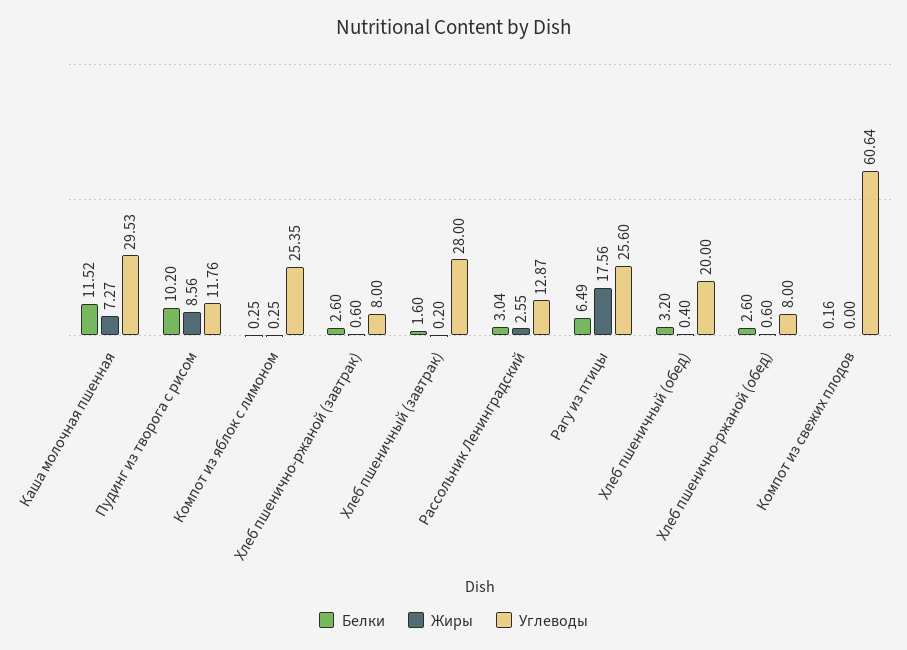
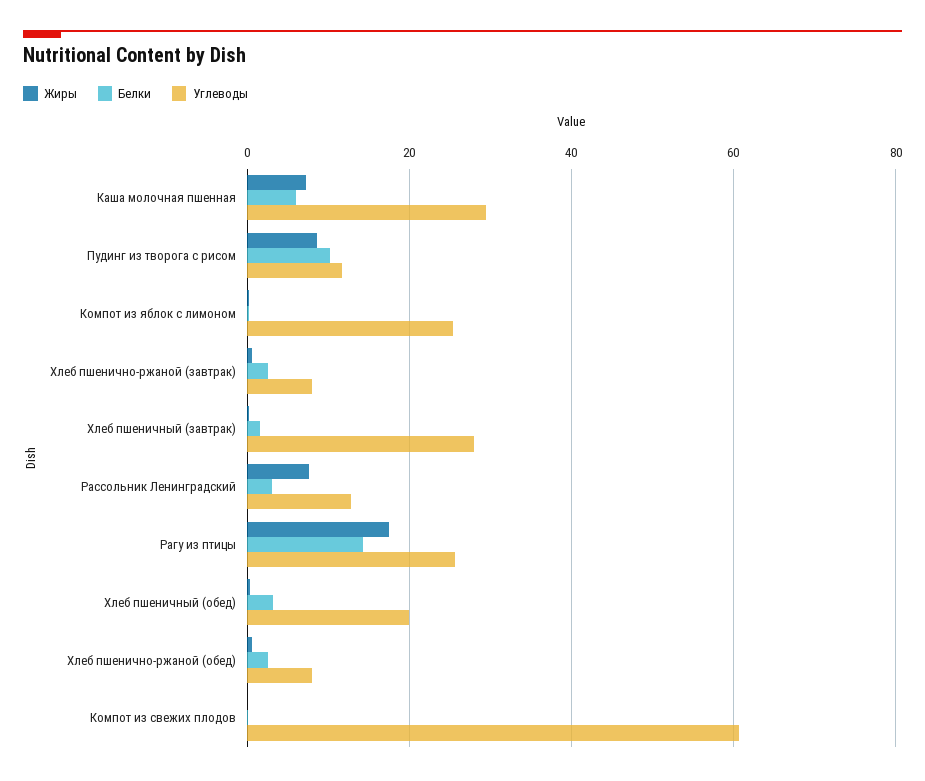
Белки, Каша молочная пшенная: 11.52 -> 6
Жиры, Рассольник Ленинградский: 2.55 -> 8
Белки, Рагу из птицы: 6.49 -> 14

